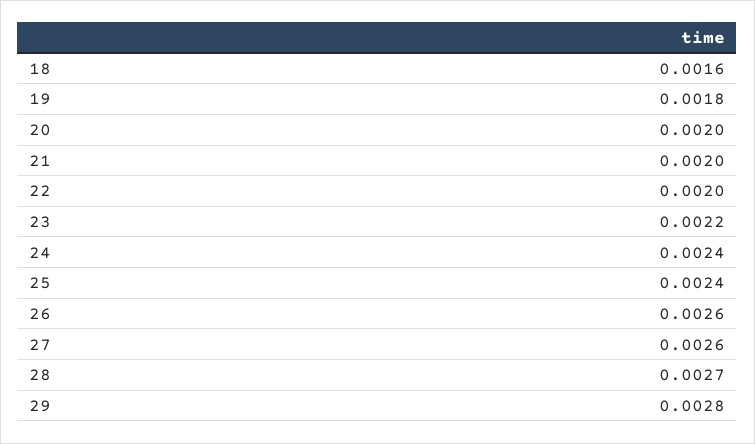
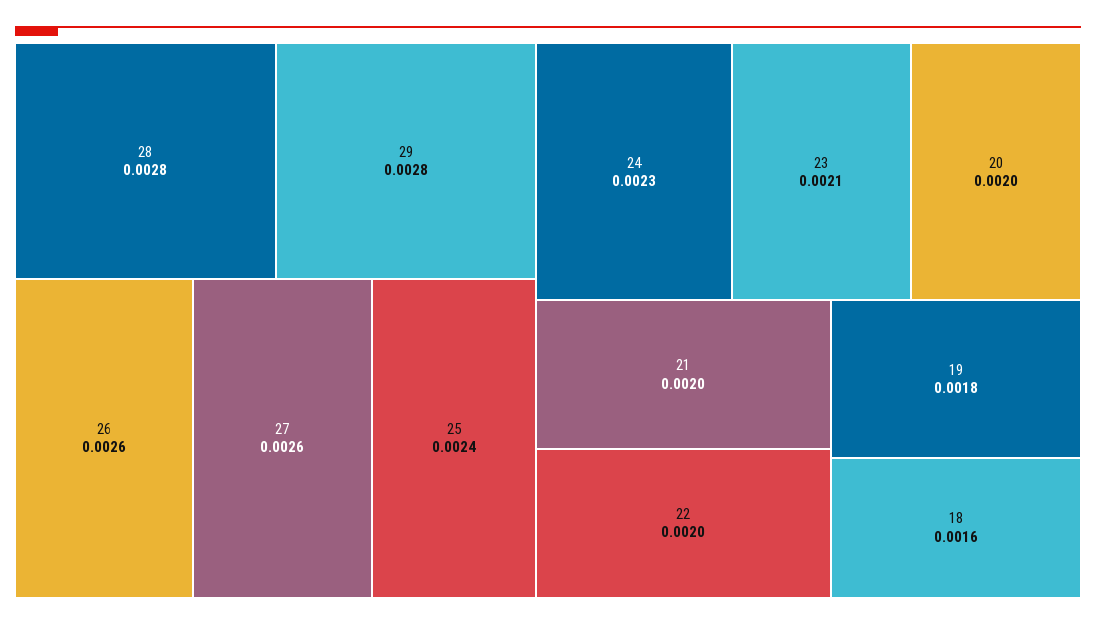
23: 0.0022 -> 0.0021
24: 0.0024 -> 0.0023
28: 0.0027 -> 0.0028

